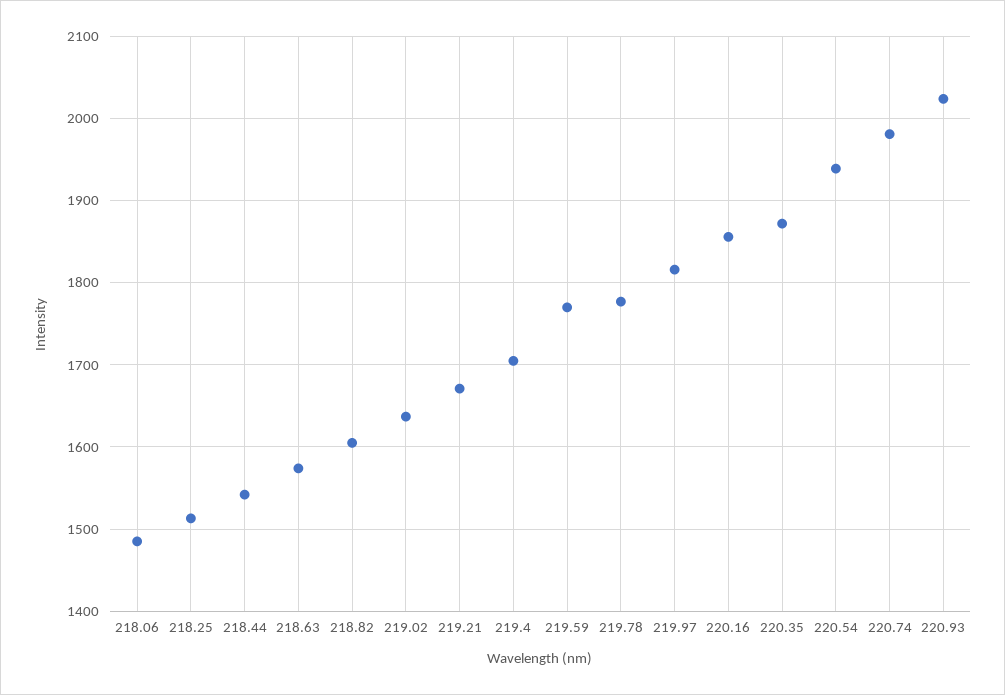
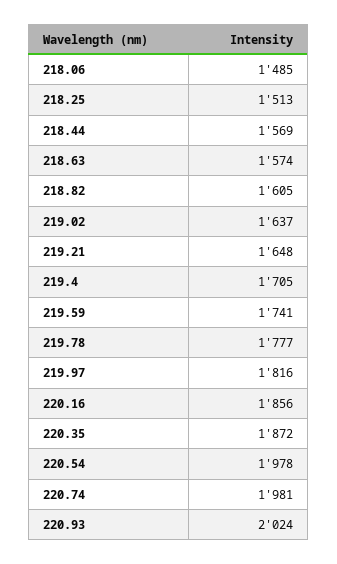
218.44: 1540 -> 1569
219.21: 1670 -> 1648
219.59: 1770 -> 1741
220.54: 1940 -> 1978

